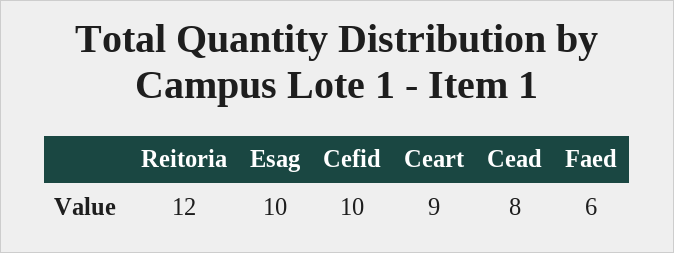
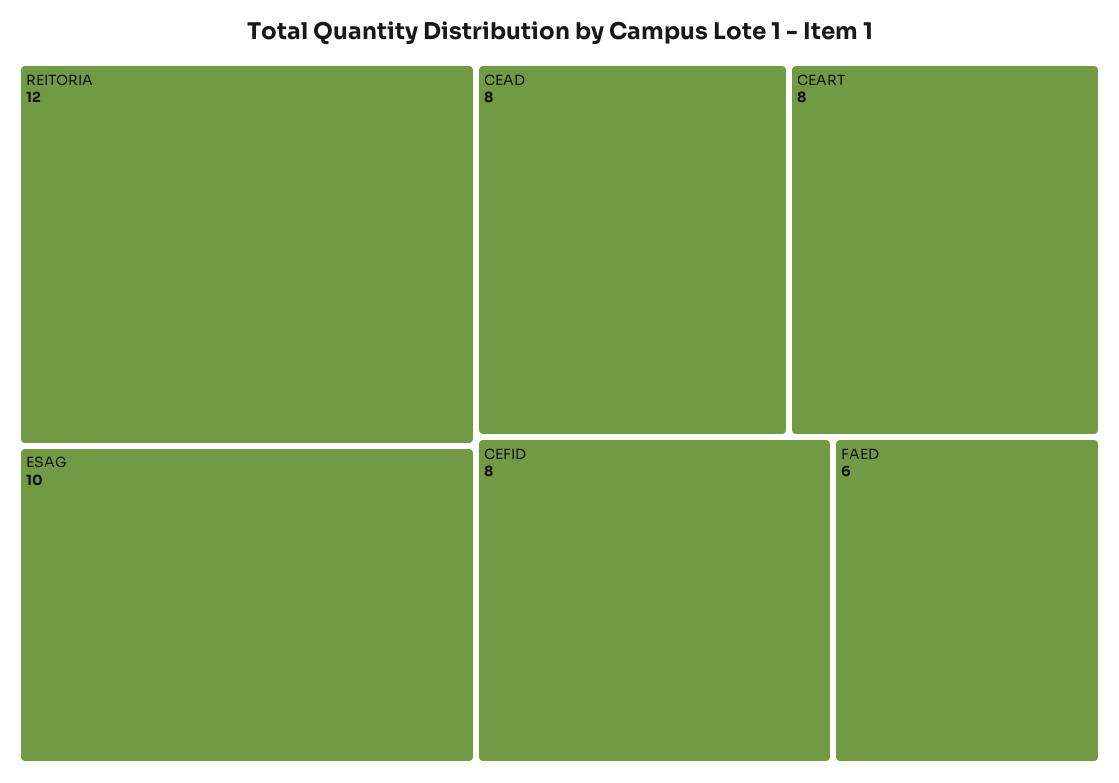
Cefid: 10 -> 8
Ceart: 9 -> 8

